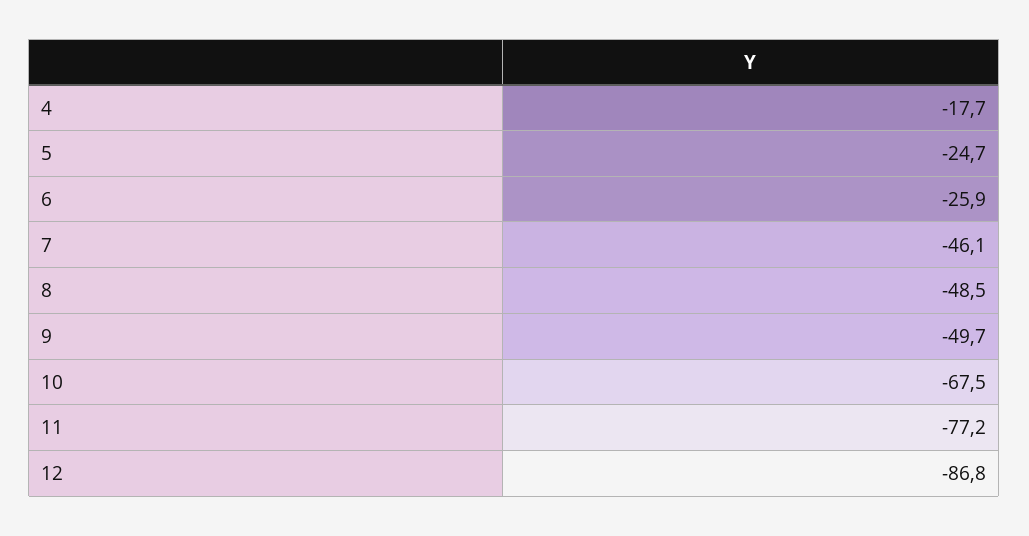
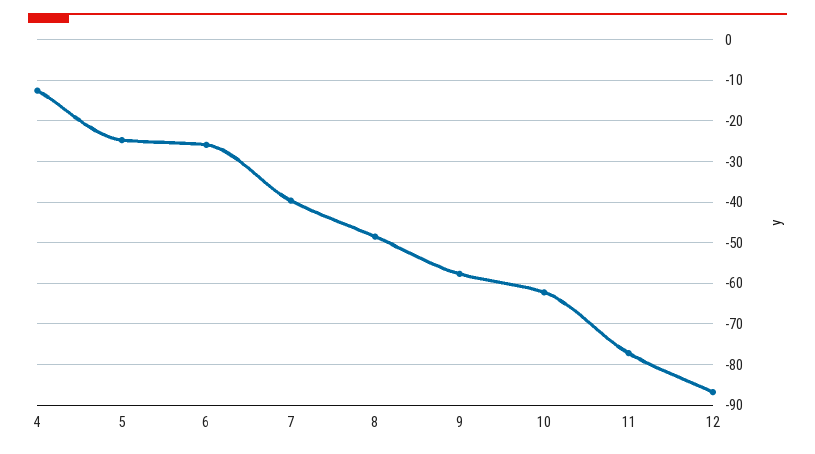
4: -17.7 -> -12
7: -46.1 -> -40
9: -49.7 -> -58
10: -67.5 -> -62

